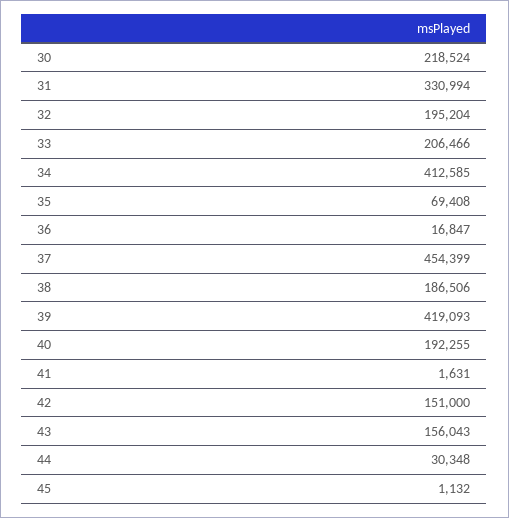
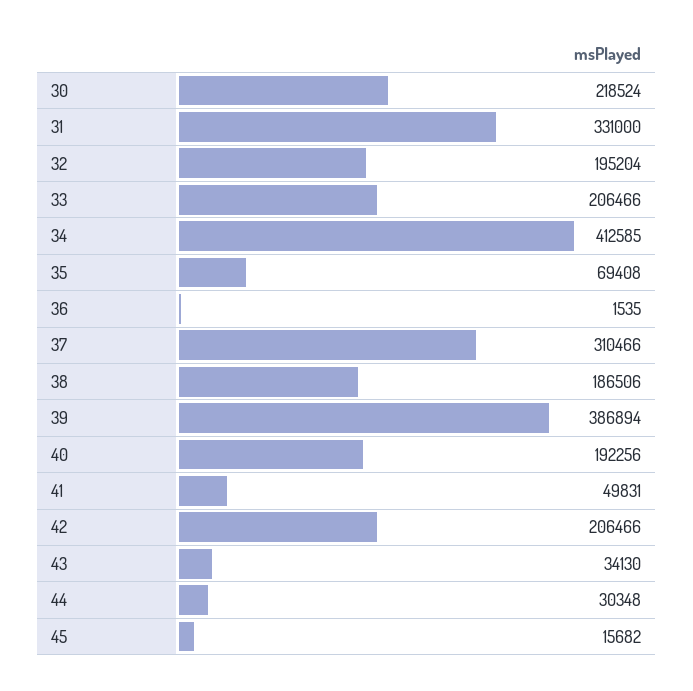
31: 330994 -> 331000
36: 16847 -> 1535
37: 454399 -> 310466
39: 419093 -> 386894
40: 192255 -> 192256
41: 1631 -> 49831
42: 151000 -> 206466
43: 156043 -> 34130
45: 1132 -> 15682

